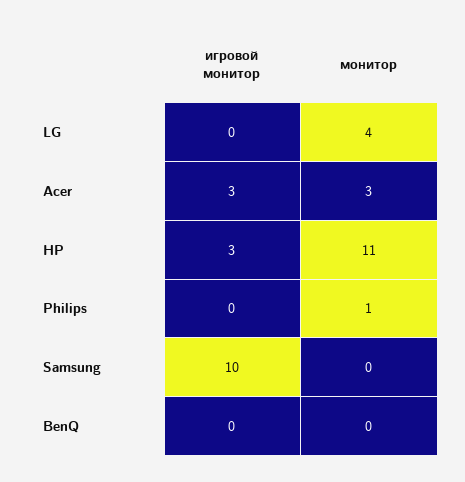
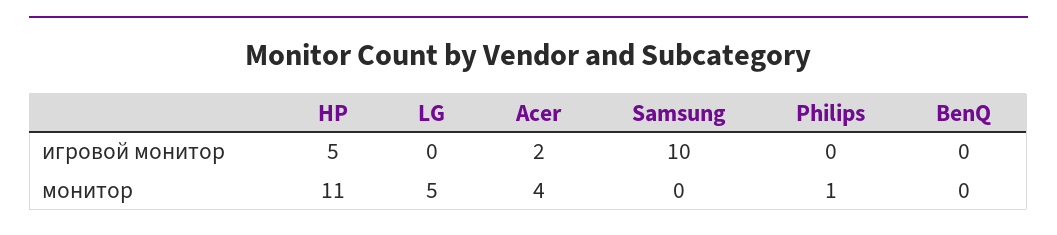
монитор, LG: 4 -> 5
игровой монитор, Acer: 3 -> 2
монитор, Acer: 3 -> 4
игровой монитор, HP: 3 -> 5

